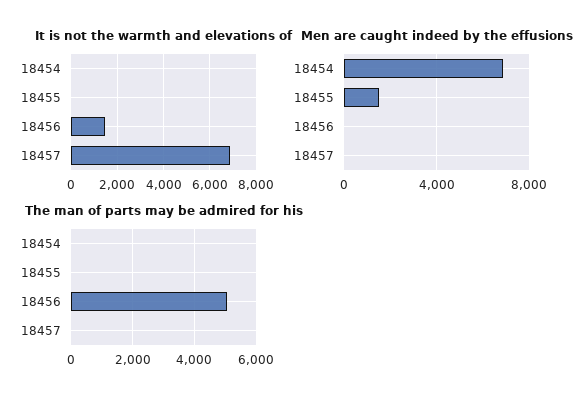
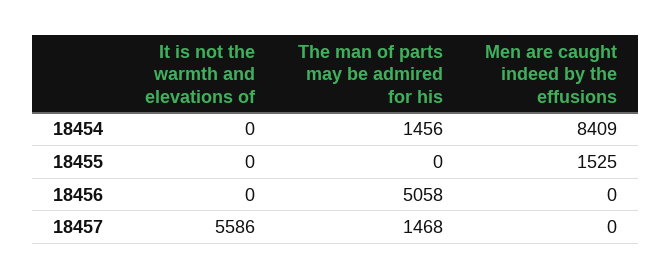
It is not the warmth and elevations of, 18456: 1500 -> 0
It is not the warmth and elevations of, 18457: 7000 -> 5586
Men are caught indeed by the effusions, 18454: 7000 -> 8409
The man of parts may be admired for his, 18454: 0 -> 1456
The man of parts may be admired for his, 18457: 0 -> 1468

